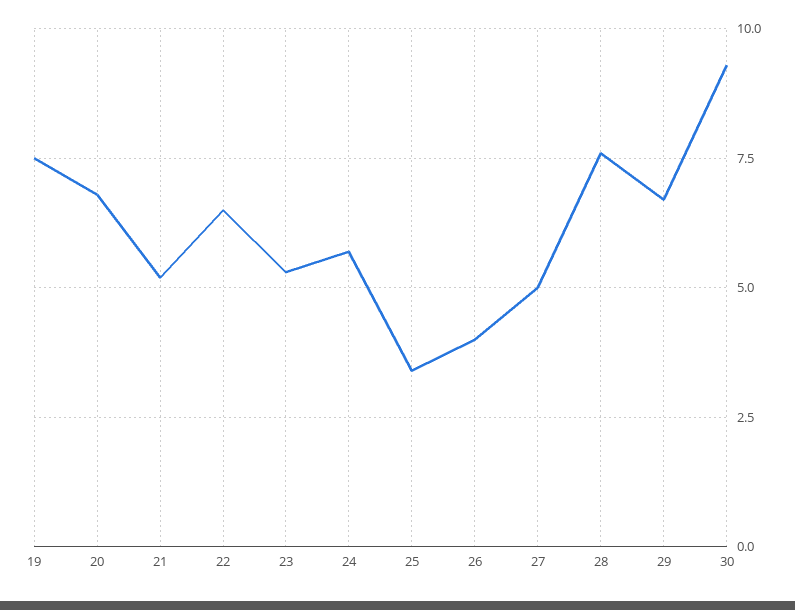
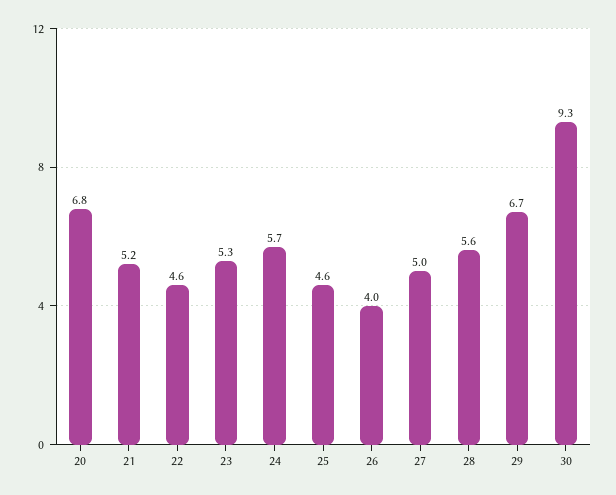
19: 7.5 -> none
22: 6.5 -> 4.6
25: 3.5 -> 4.6
28: 7.5 -> 5.6

